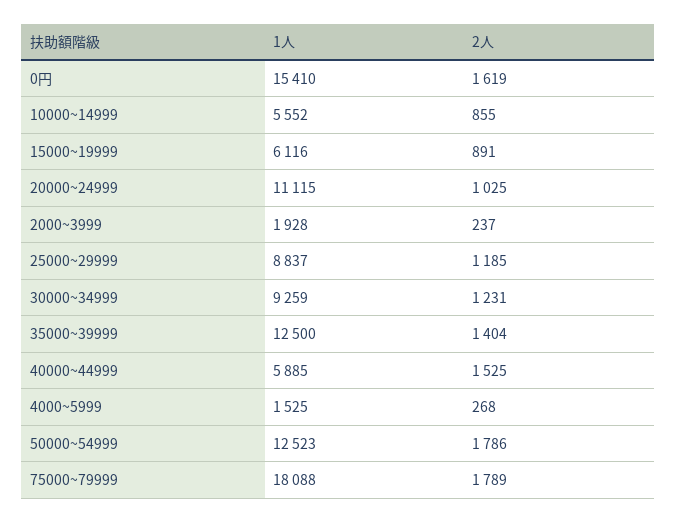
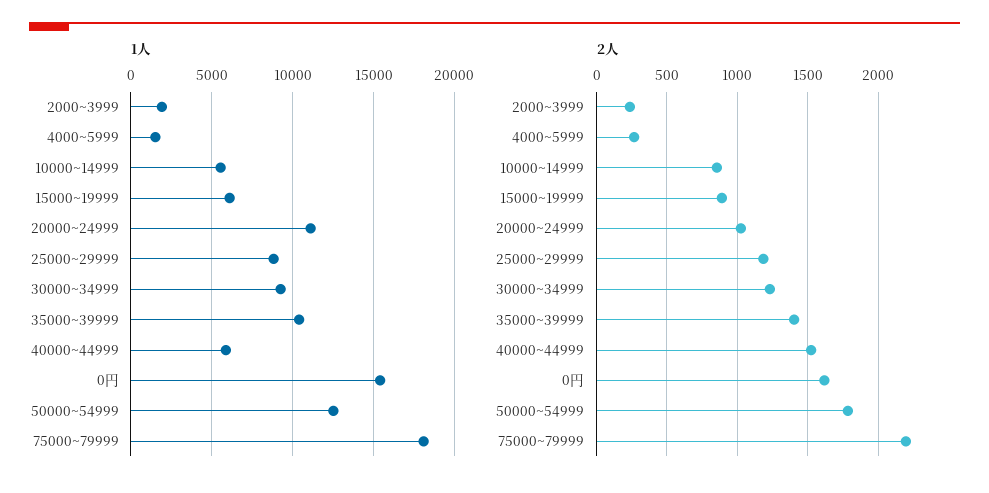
1人, 35000~39999: 12500 -> 10500
2人, 75000~79999: 1789 -> 2200

